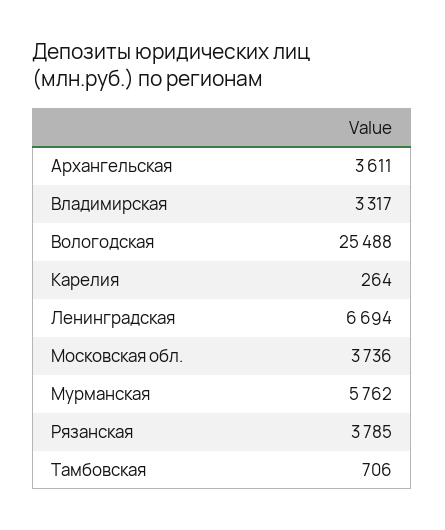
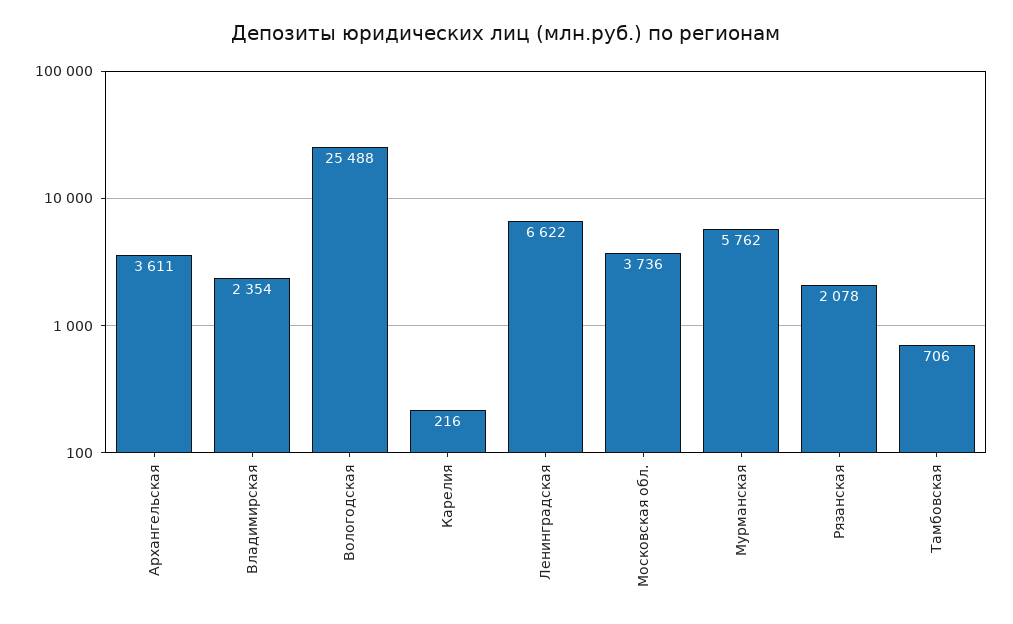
Владимирская: 3317 -> 2354
Карелия: 264 -> 216
Ленинградская: 6694 -> 6622
Рязанская: 3785 -> 2078

